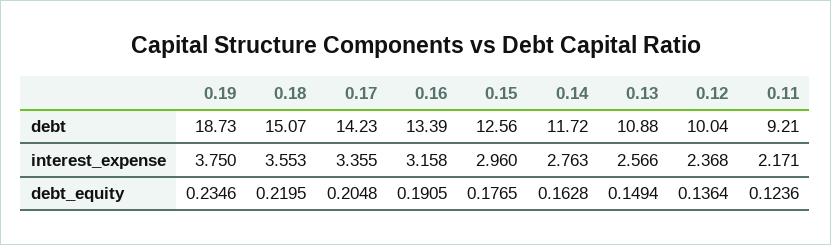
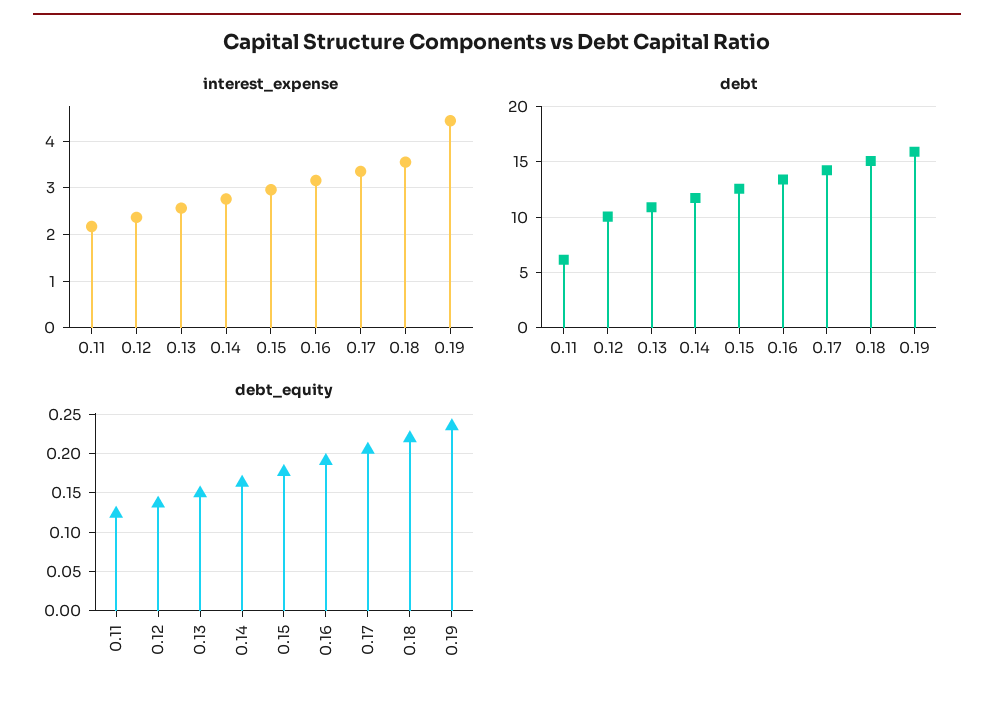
debt, 0.19: 18.73 -> 16
debt, 0.11: 9.21 -> 6
interest_expense, 0.19: 3.75 -> 4.4

